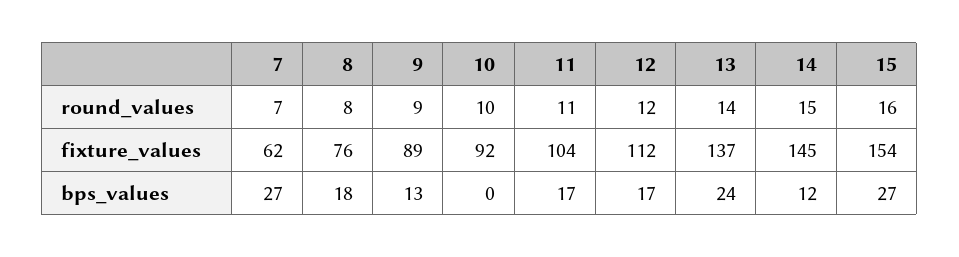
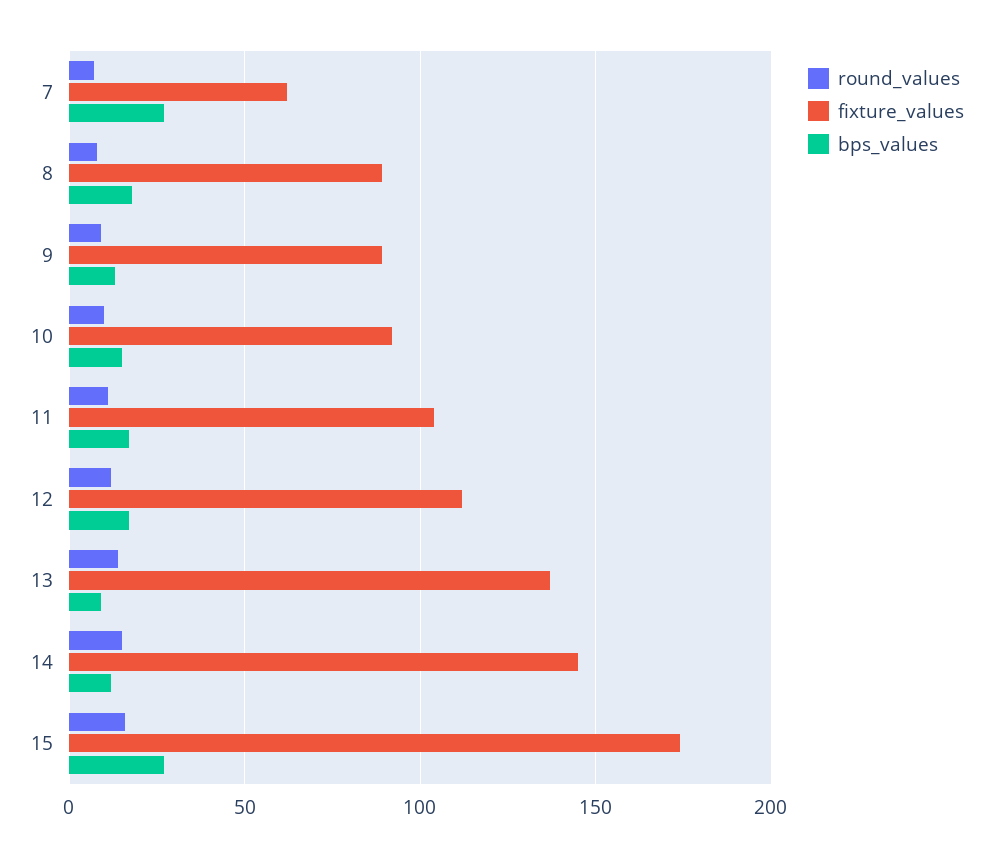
fixture_values, 8: 76 -> 90
fixture_values, 15: 154 -> 175
bps_values, 10: 0 -> 15
bps_values, 13: 24 -> 10

